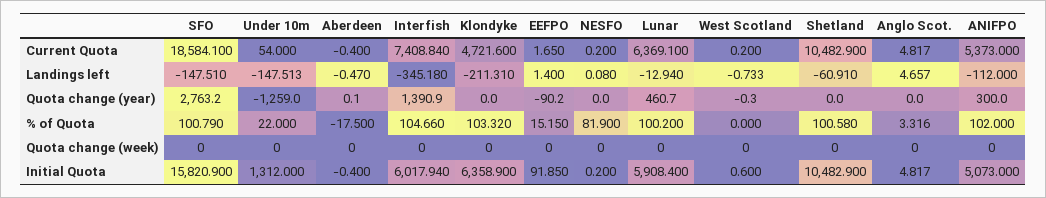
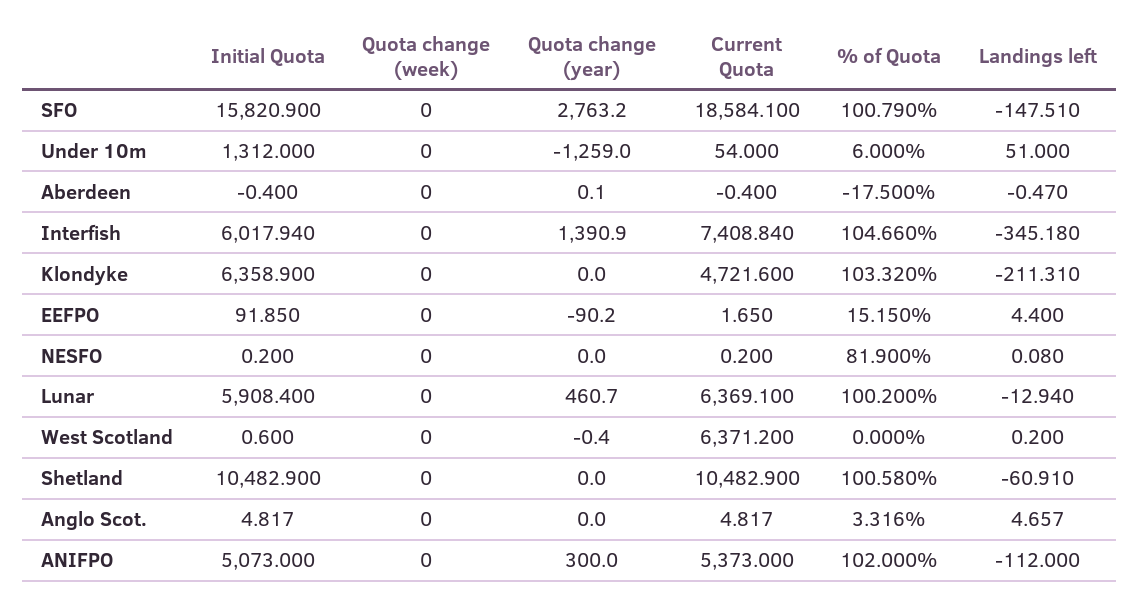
West Scotland, Current Quota: 0.2 -> 6371.2
Under 10m, Landings left: -147.513 -> 51
EEFPO, Landings left: 1.4 -> 4.4
West Scotland, Landings left: -0.733 -> 0.2
West Scotland, Quota change (year): -0.3 -> -0.4
Under 10m, % of Quota: 22 -> 6

